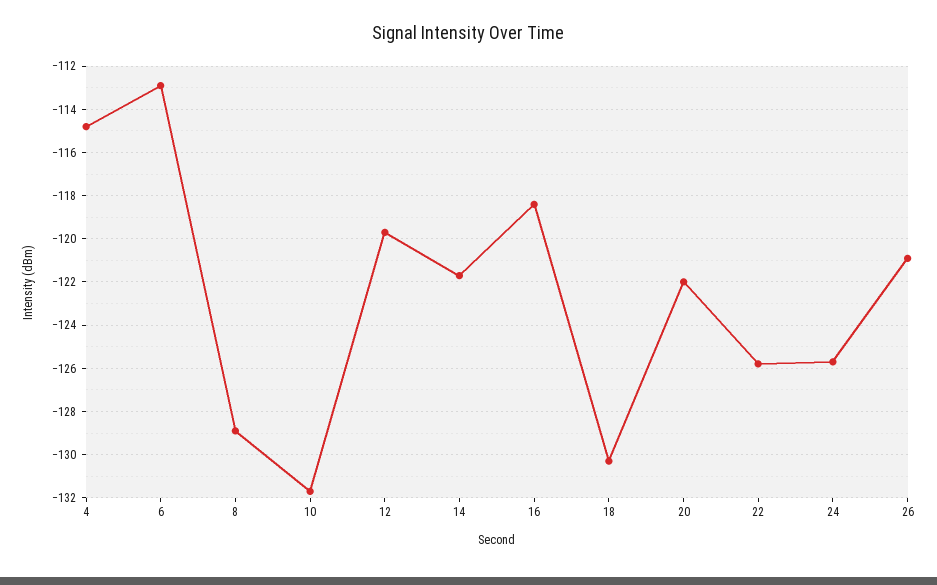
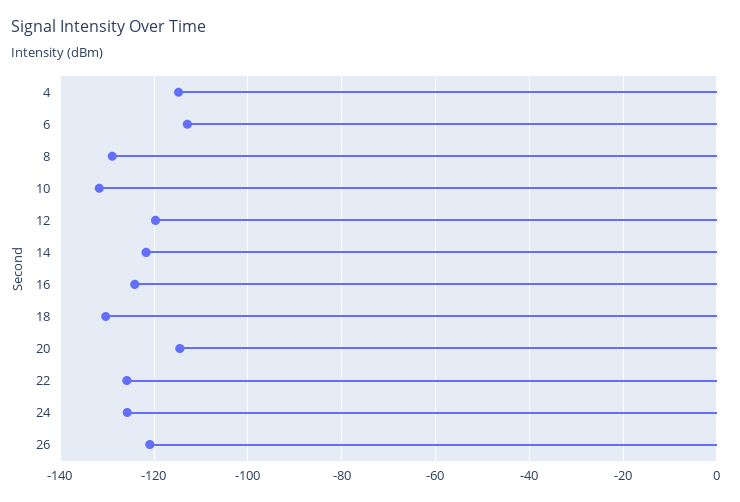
16: -118.5 -> -124
20: -122 -> -114

